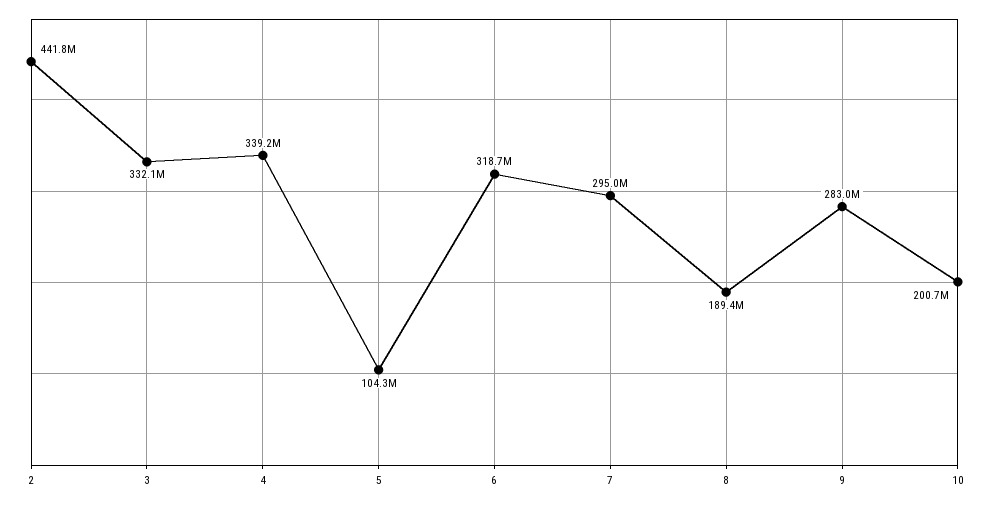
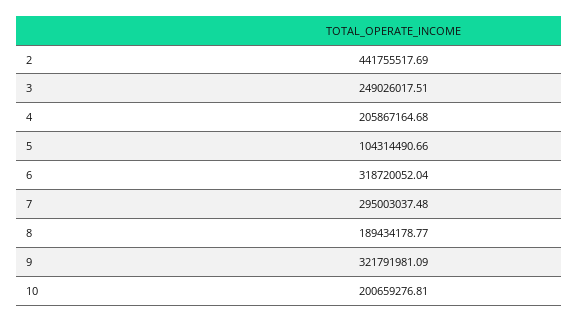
3: 332100000 -> 249026017.51
4: 339200000 -> 205867164.68
9: 283000000 -> 321791981.09

